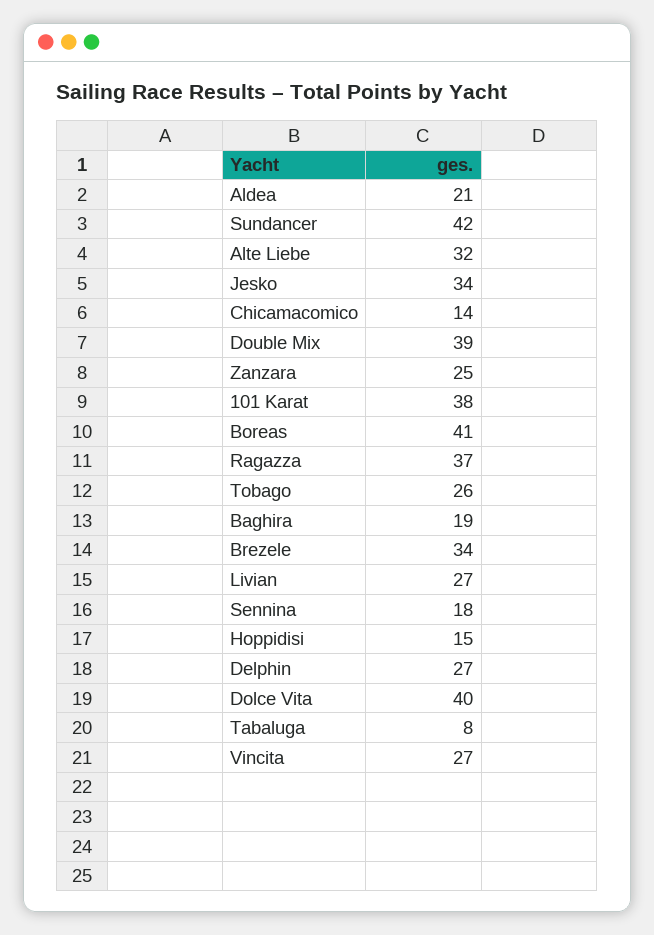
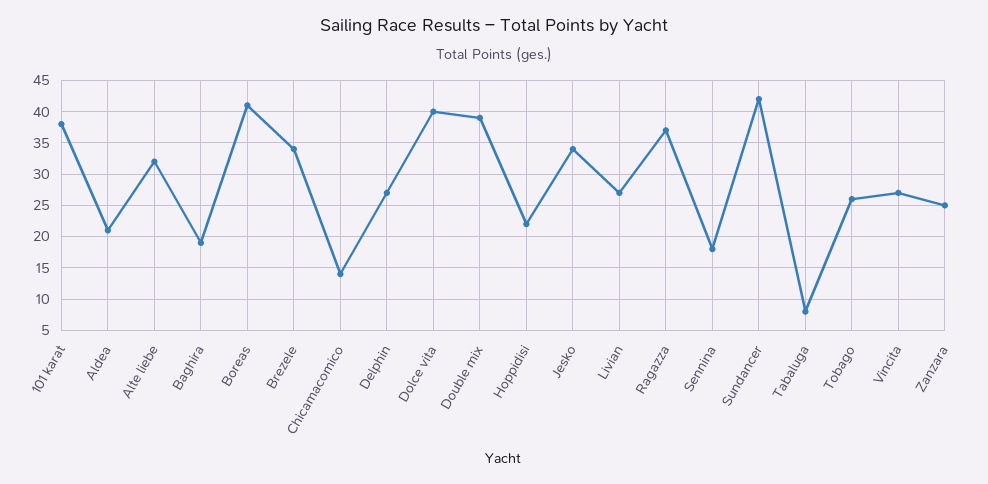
Hoppidisi: 15 -> 22

